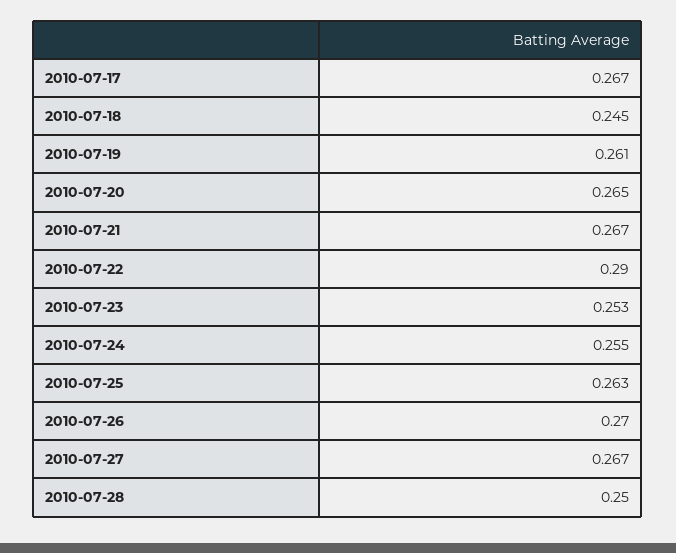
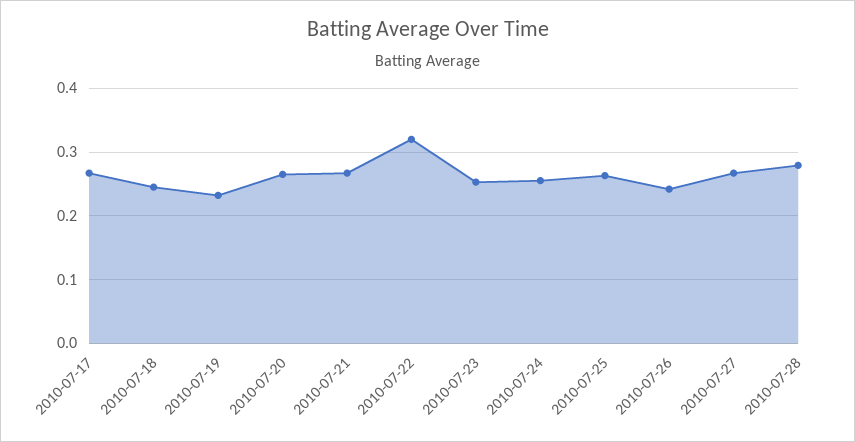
2010-07-19: 0.261 -> 0.23
2010-07-22: 0.29 -> 0.32
2010-07-26: 0.27 -> 0.24
2010-07-28: 0.25 -> 0.28

